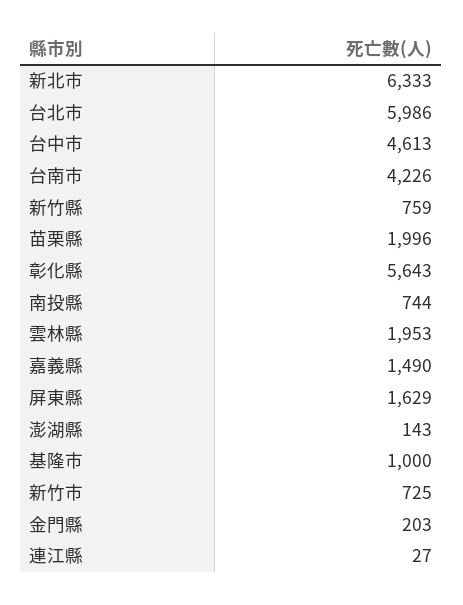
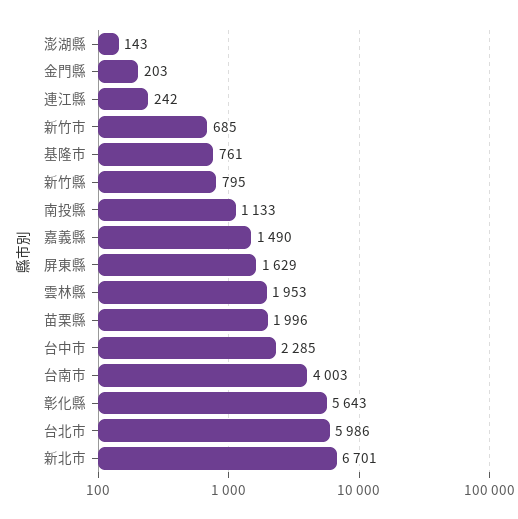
新北市: 6333 -> 6701
台中市: 4613 -> 2285
台南市: 4226 -> 4003
新竹縣: 759 -> 795
南投縣: 744 -> 1133
基隆市: 1000 -> 761
新竹市: 725 -> 685
連江縣: 27 -> 242

